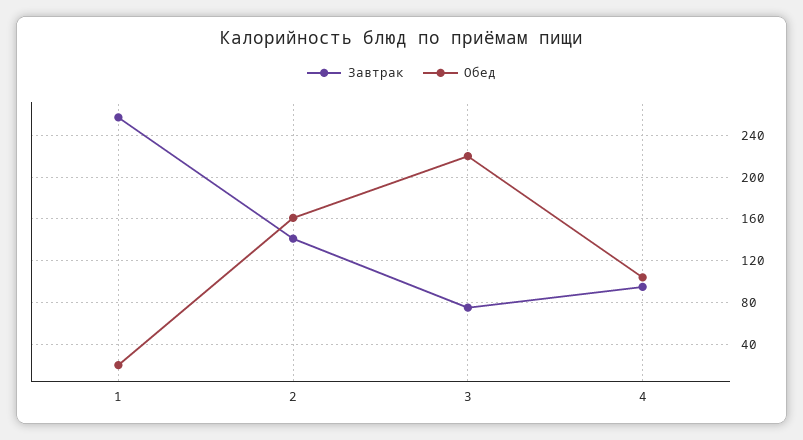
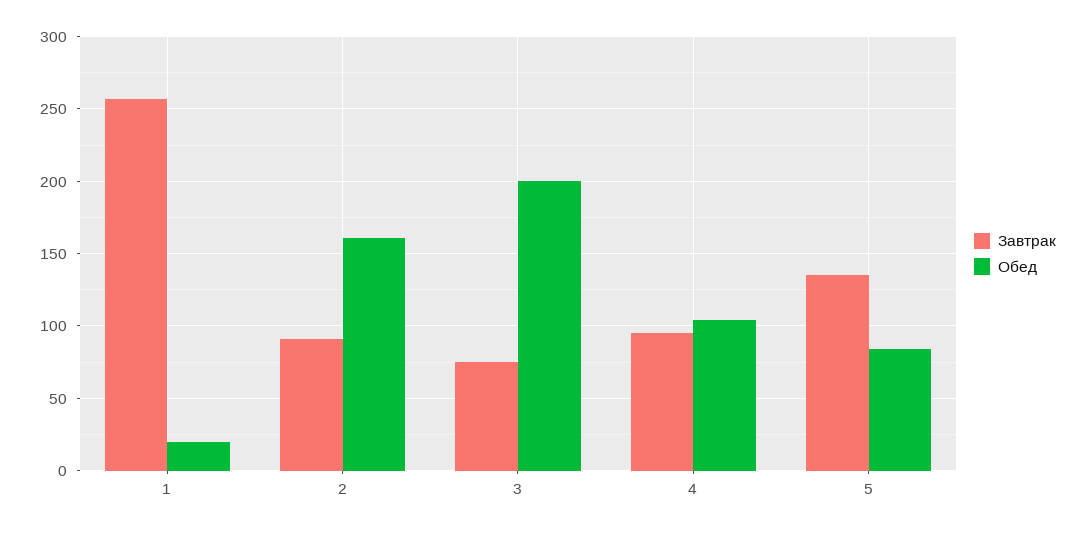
Завтрак, 2: 140 -> 90
Обед, 3: 220 -> 200
Завтрак, 5: none -> 135
Обед, 5: none -> 85

